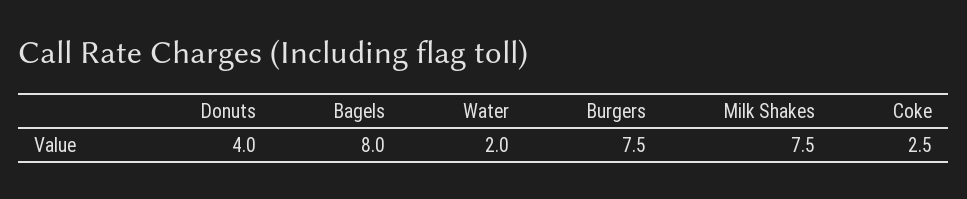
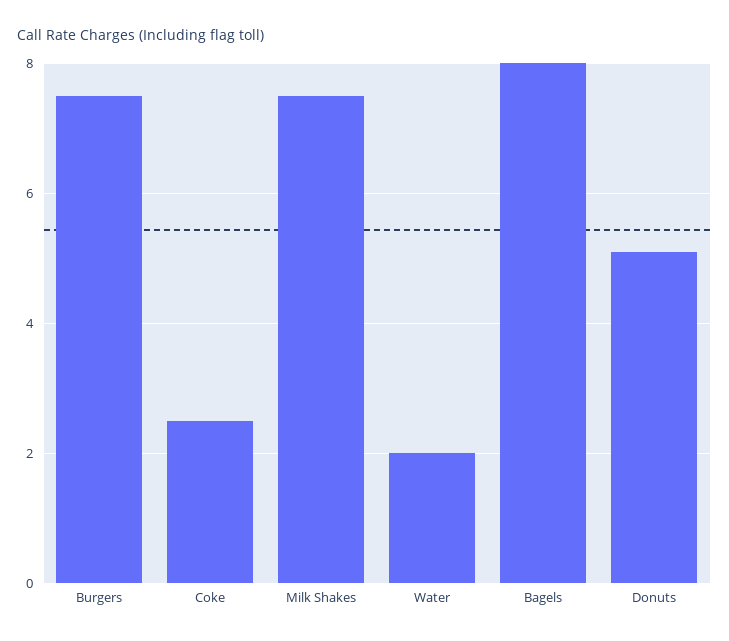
Donuts: 4 -> 5

